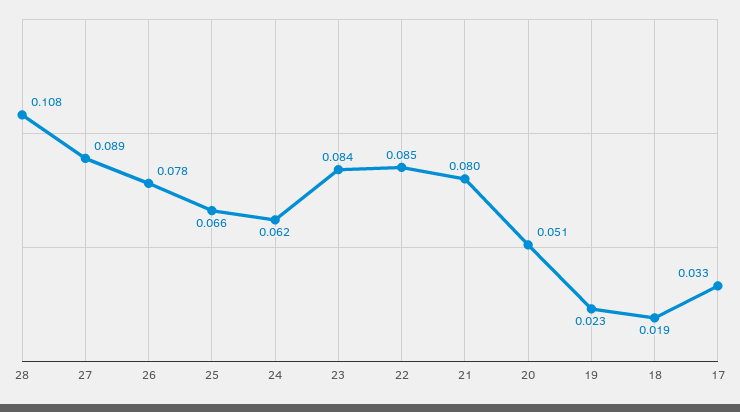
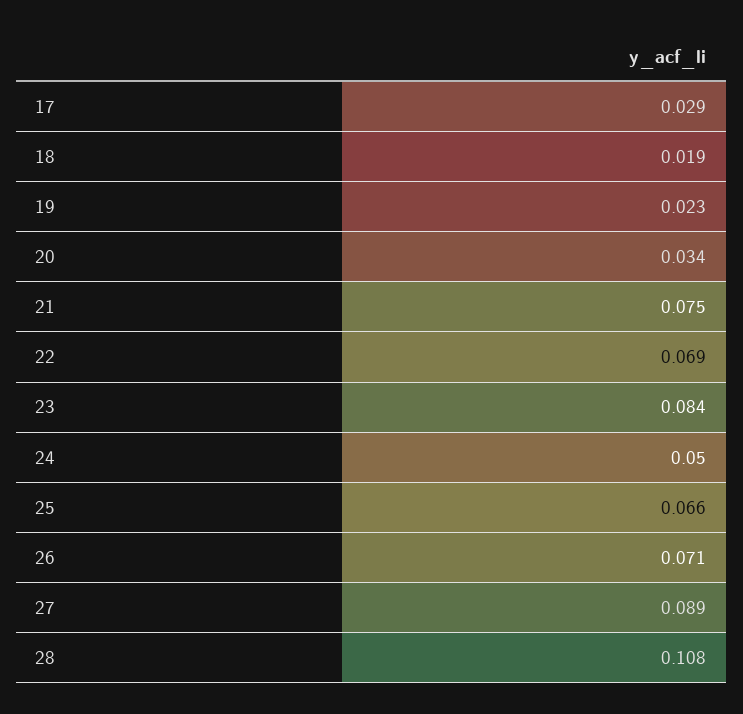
26: 0.078 -> 0.071
24: 0.062 -> 0.05
22: 0.085 -> 0.069
21: 0.08 -> 0.075
20: 0.051 -> 0.034
17: 0.033 -> 0.029

